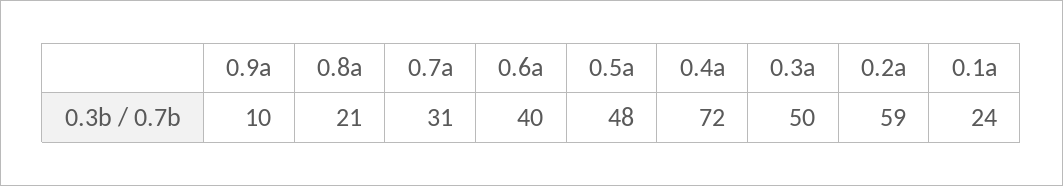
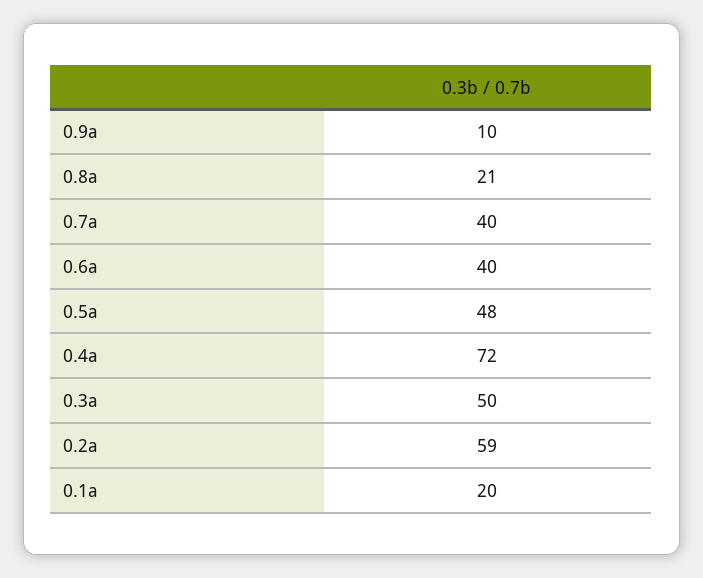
0.7a: 31 -> 40
0.1a: 24 -> 20

